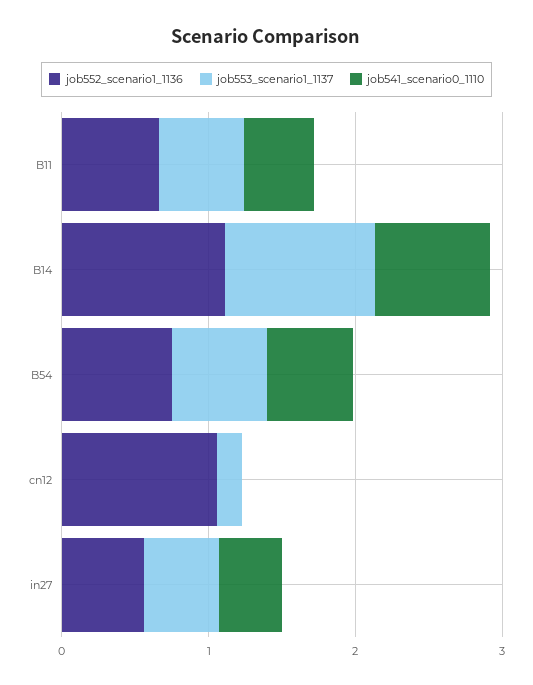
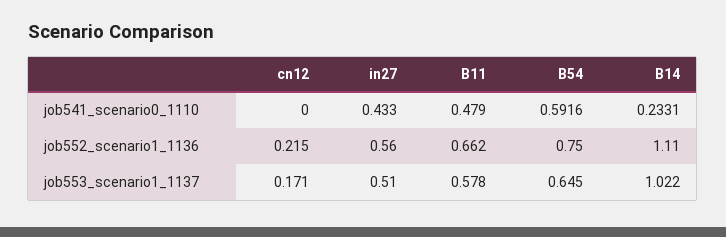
job541_scenario0_1110, B14: 0.8 -> 0.2331
job552_scenario1_1136, cn12: 1 -> 0.215

